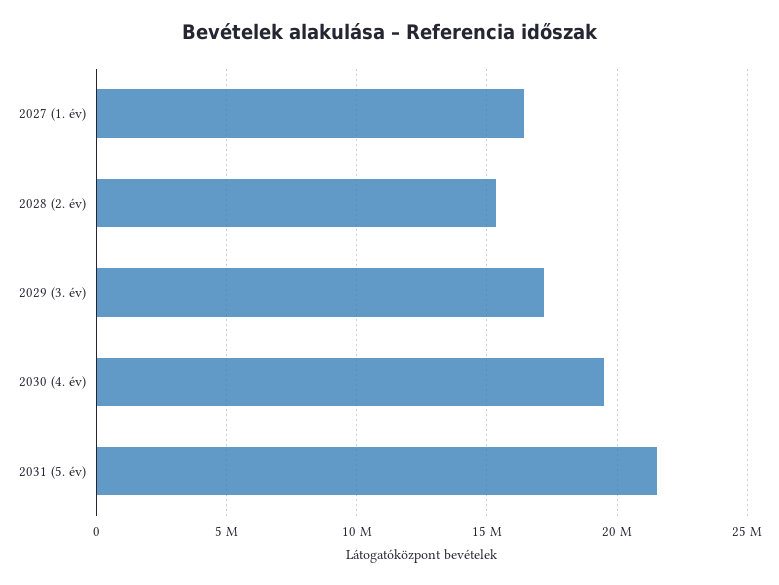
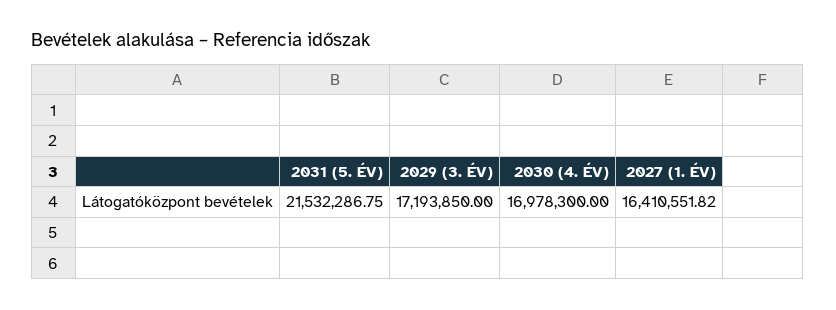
2028 (2. év): 15500000 -> none
2030 (4. év): 19500000 -> 16978300

